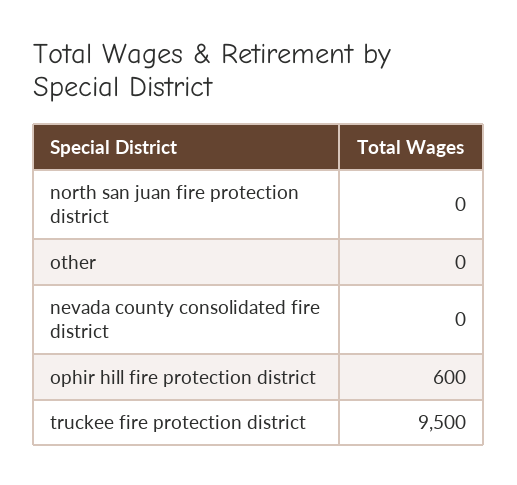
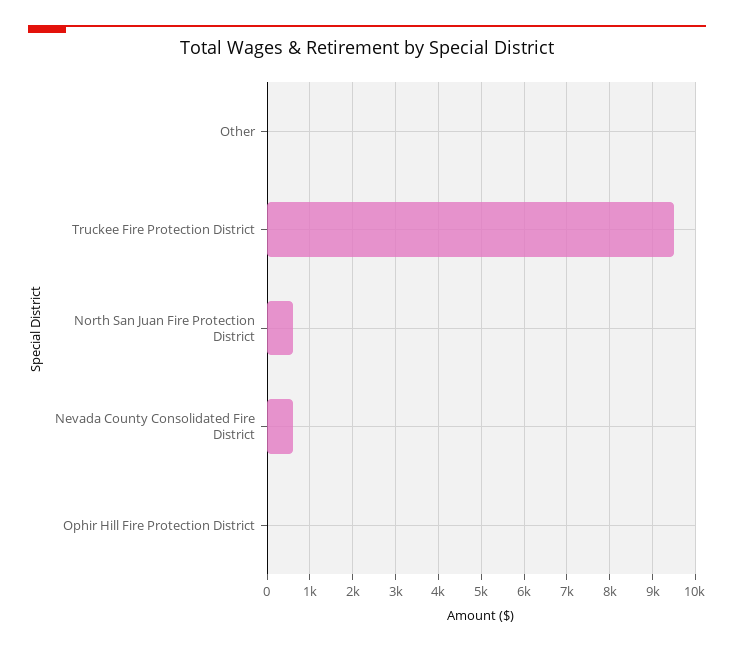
north san juan fire protection district: 0 -> 600
nevada county consolidated fire district: 0 -> 600
ophir hill fire protection district: 600 -> 0

